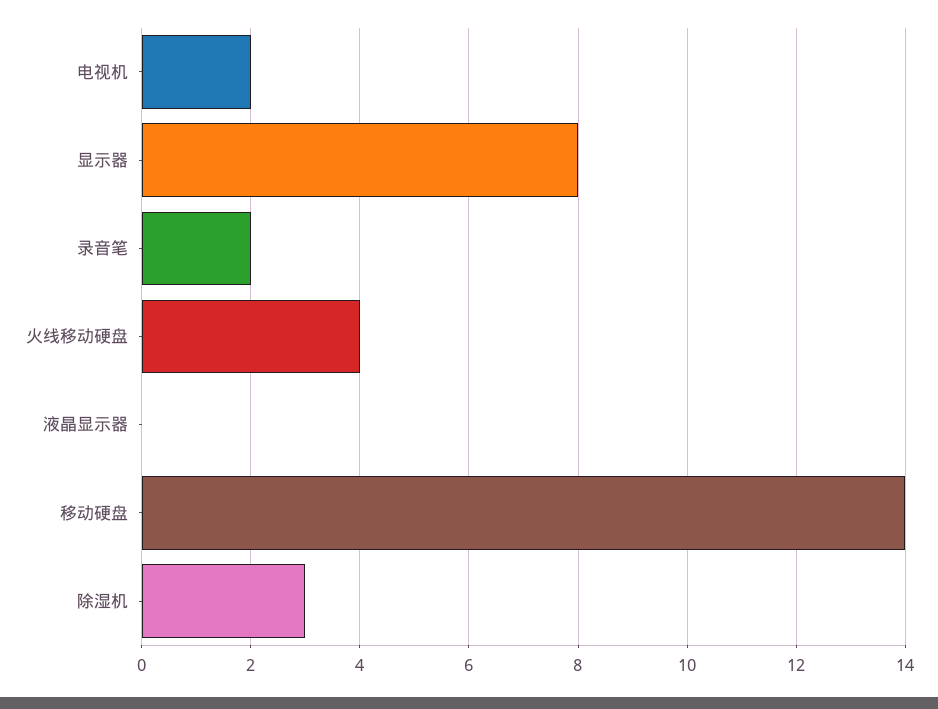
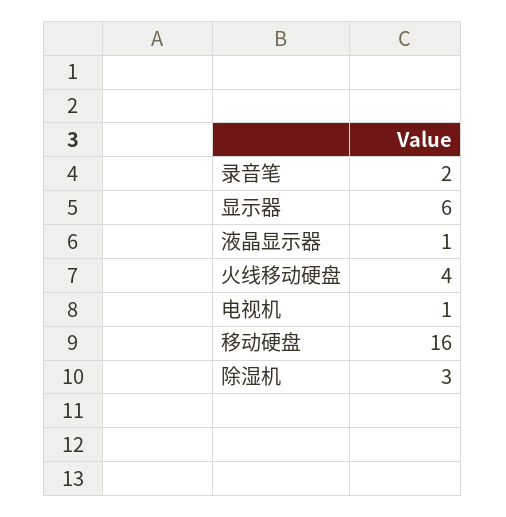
电视机: 2 -> 1
显示器: 8 -> 6
液晶显示器: 0 -> 1
移动硬盘: 14 -> 16

